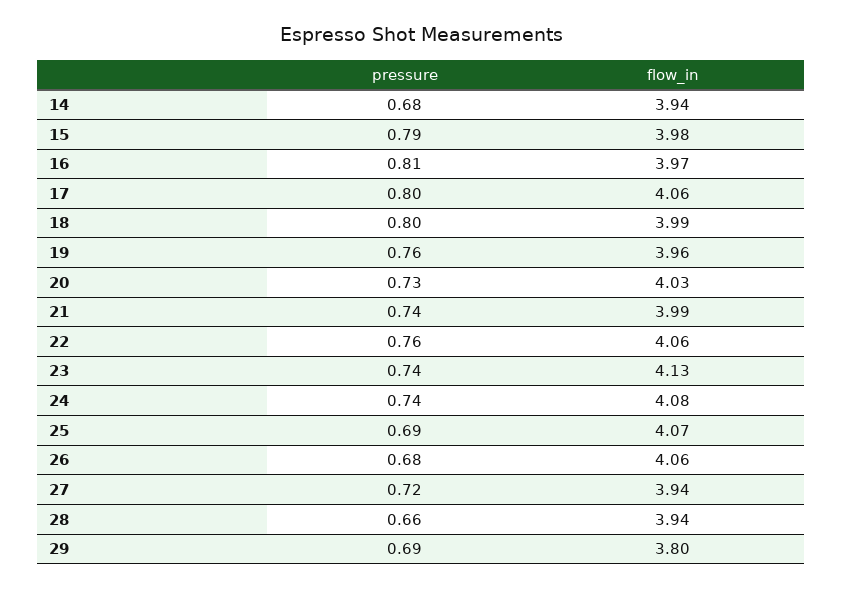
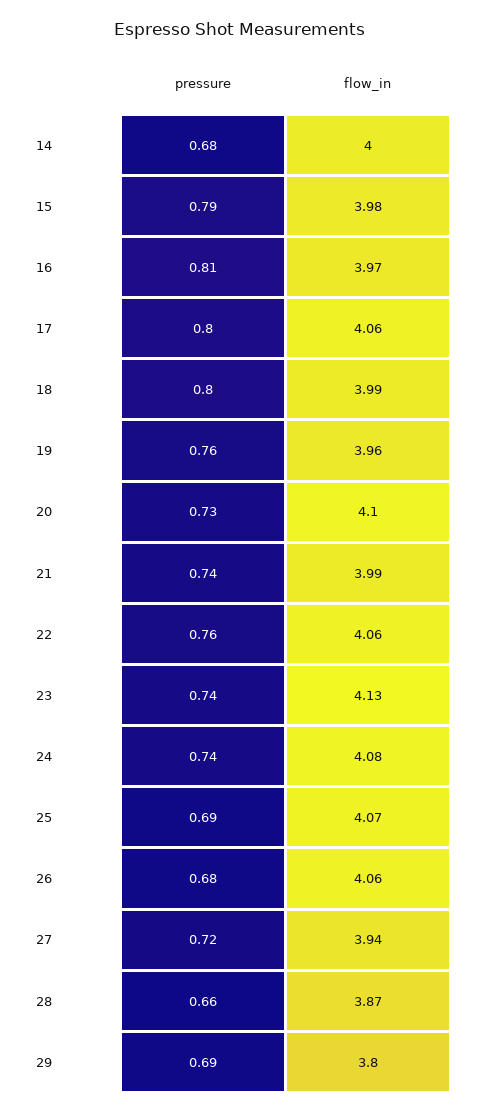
flow_in, 14: 3.94 -> 4
flow_in, 20: 4.03 -> 4.1
flow_in, 28: 3.94 -> 3.87

